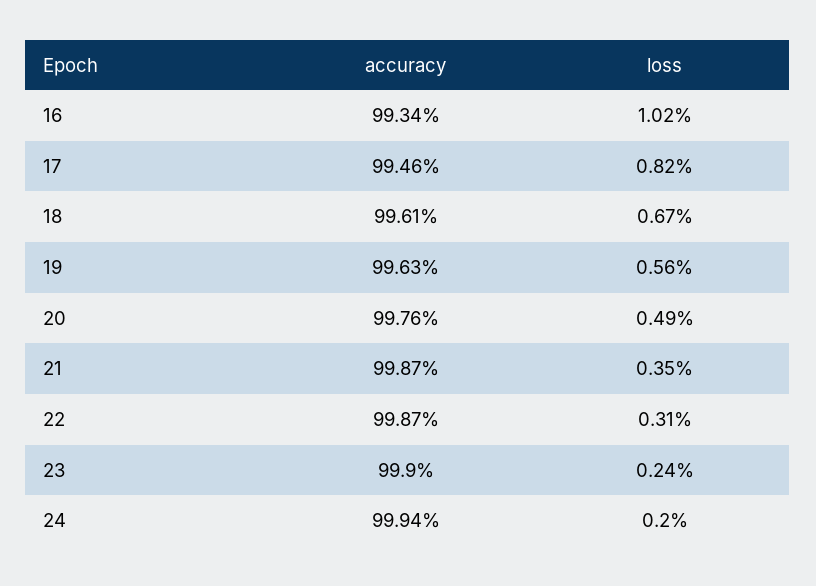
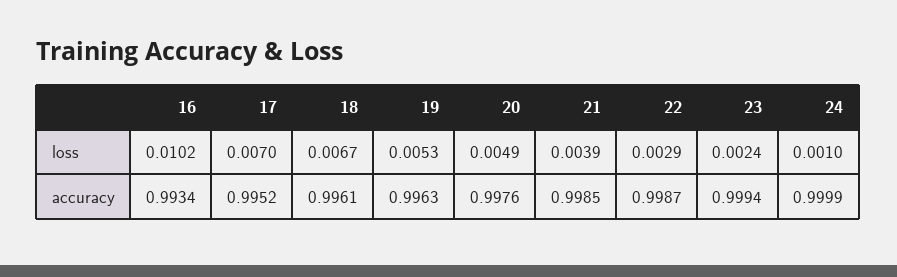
accuracy, 17: 0.9946 -> 0.9952
loss, 17: 0.0082 -> 0.007
loss, 19: 0.0056 -> 0.0053
accuracy, 21: 0.9987 -> 0.9985
loss, 21: 0.0035 -> 0.0039
loss, 22: 0.0031 -> 0.0029
accuracy, 23: 0.999 -> 0.9994
accuracy, 24: 0.9994 -> 0.9999
loss, 24: 0.002 -> 0.001

